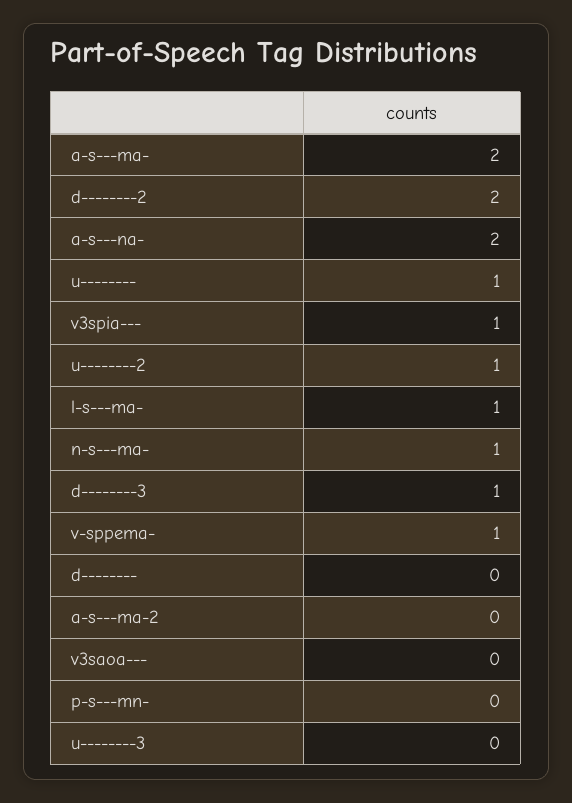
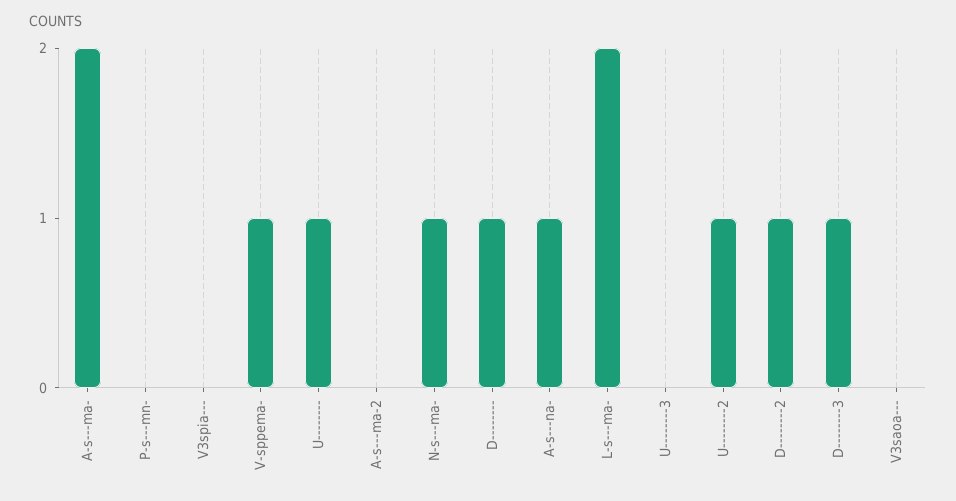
d--------2: 2 -> 1
a-s---na-: 2 -> 1
v3spia---: 1 -> 0
l-s---ma-: 1 -> 2
d--------: 0 -> 1

